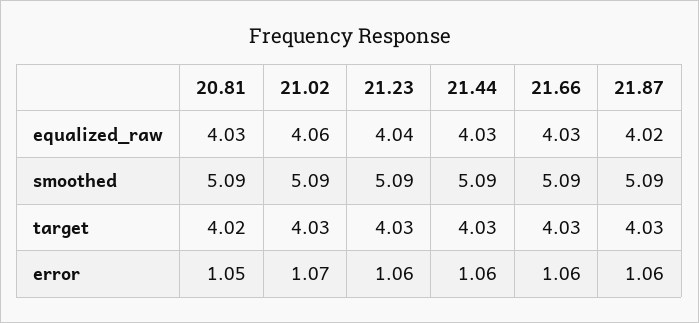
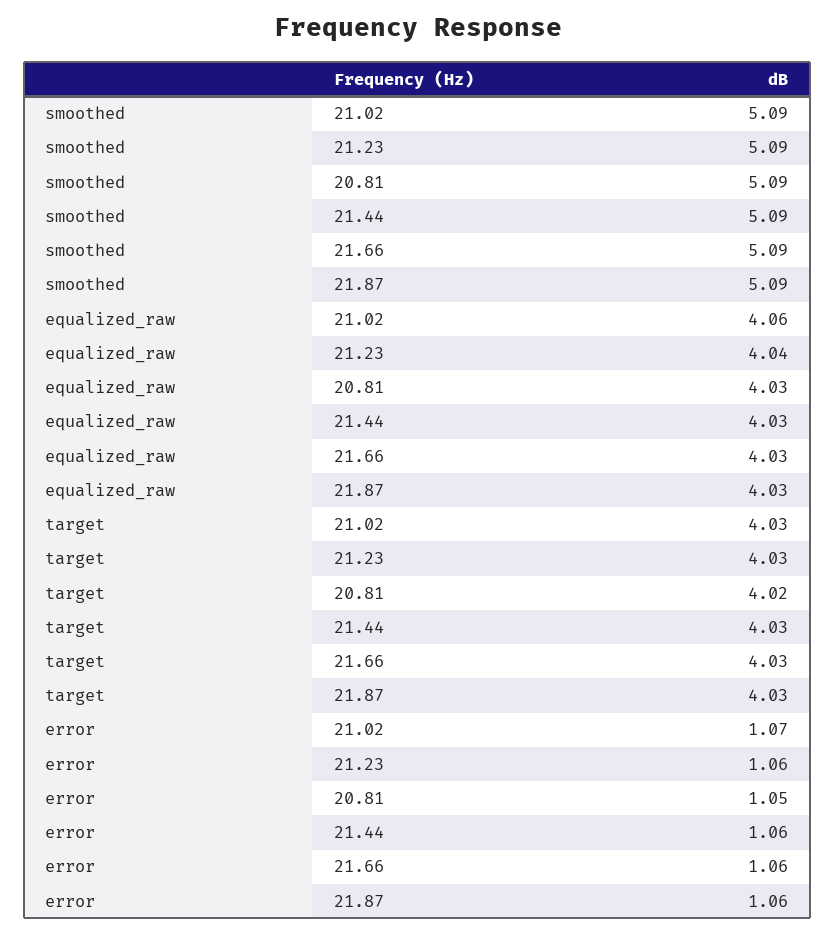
21.87, equalized_raw: 4.02 -> 4.03

